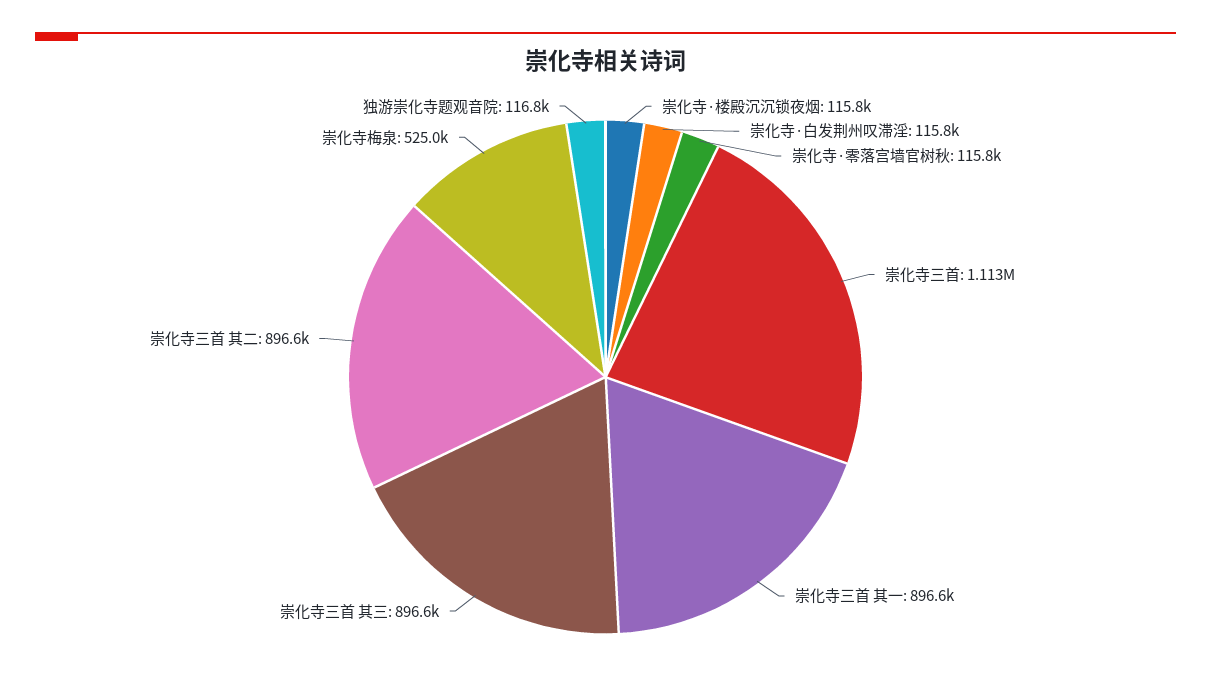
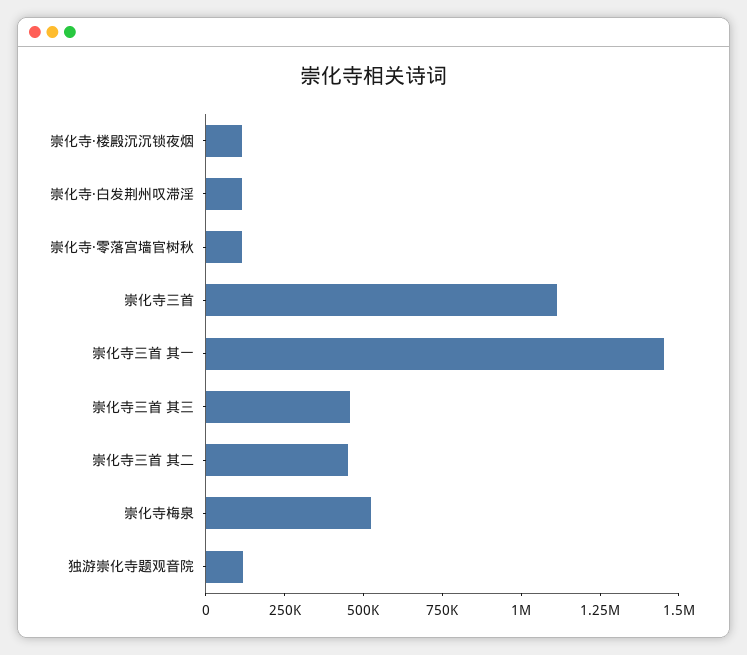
崇化寺三首 其一: 896600 -> 1450000
崇化寺三首 其三: 896600 -> 450000
崇化寺三首 其二: 896600 -> 450000

